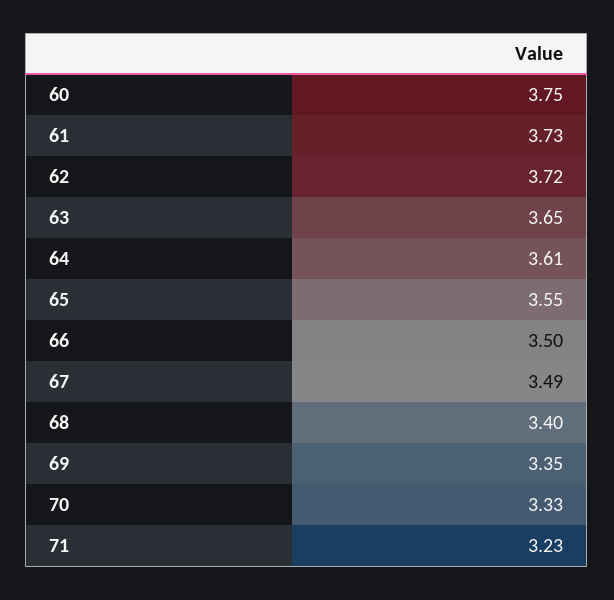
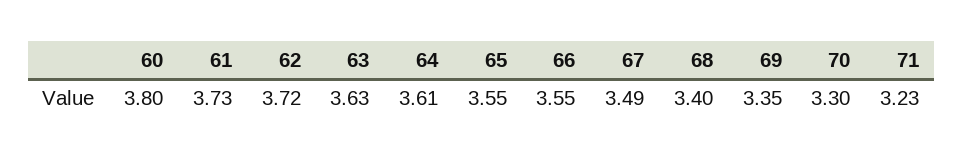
60: 3.75 -> 3.8
63: 3.65 -> 3.63
66: 3.5 -> 3.55
70: 3.33 -> 3.3

